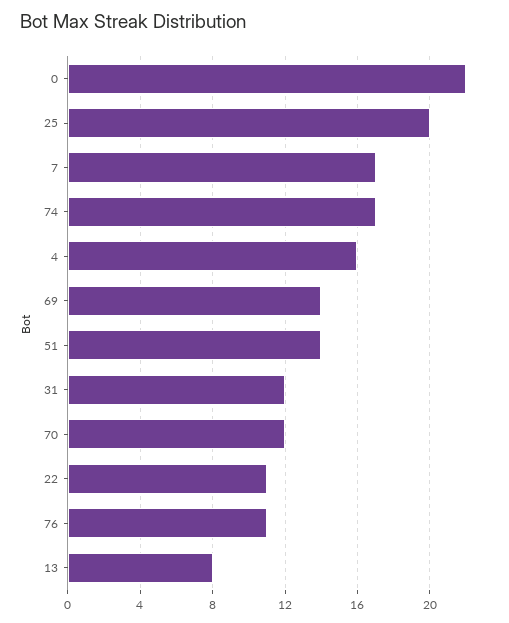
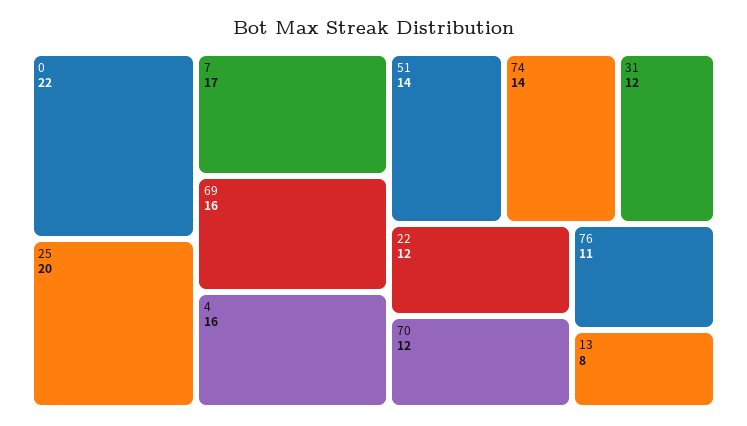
74: 17 -> 14
69: 14 -> 16
22: 11 -> 12

